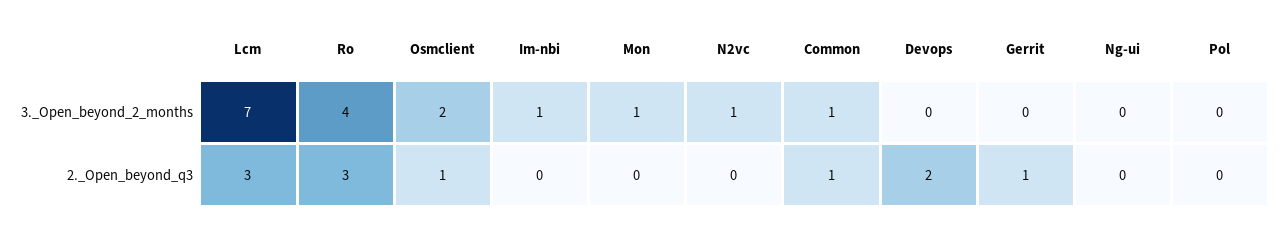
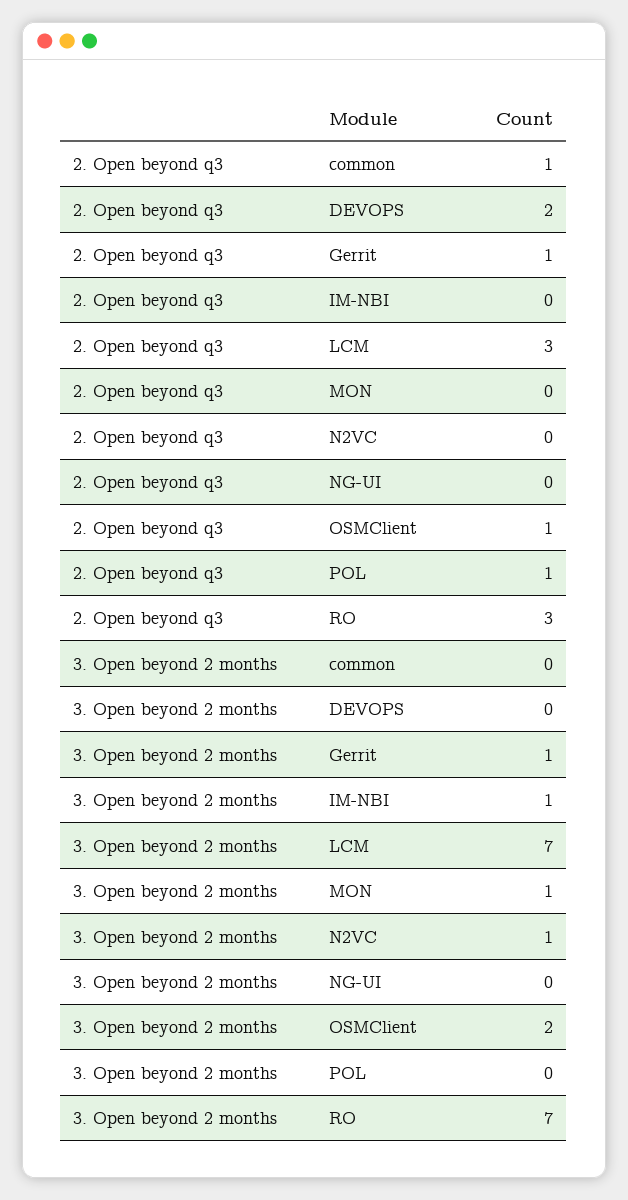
Ro, 3._Open_beyond_2_months: 4 -> 7
Common, 3._Open_beyond_2_months: 1 -> 0
Gerrit, 3._Open_beyond_2_months: 0 -> 1
Pol, 2._Open_beyond_q3: 0 -> 1

